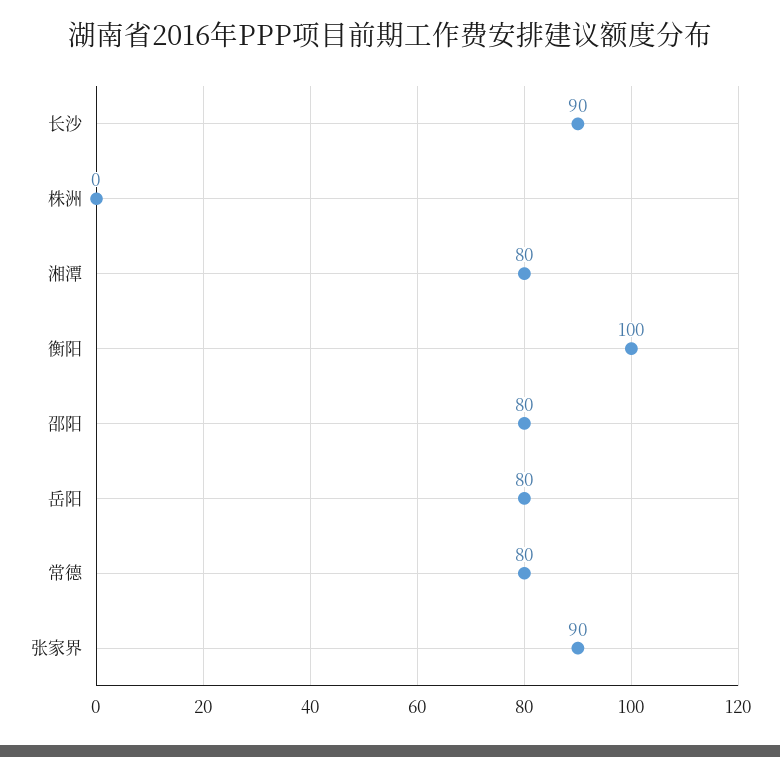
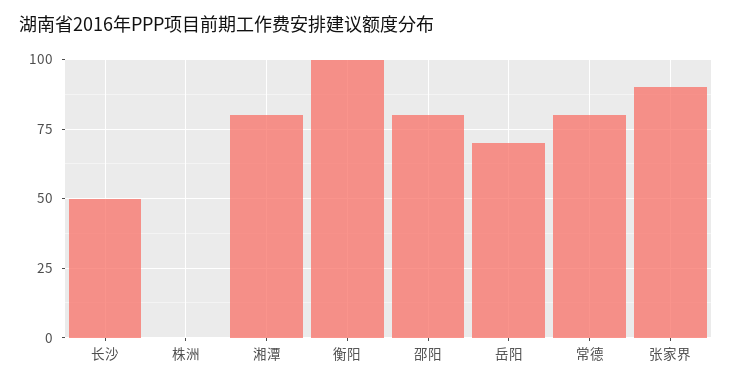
长沙: 90 -> 50
岳阳: 80 -> 70

